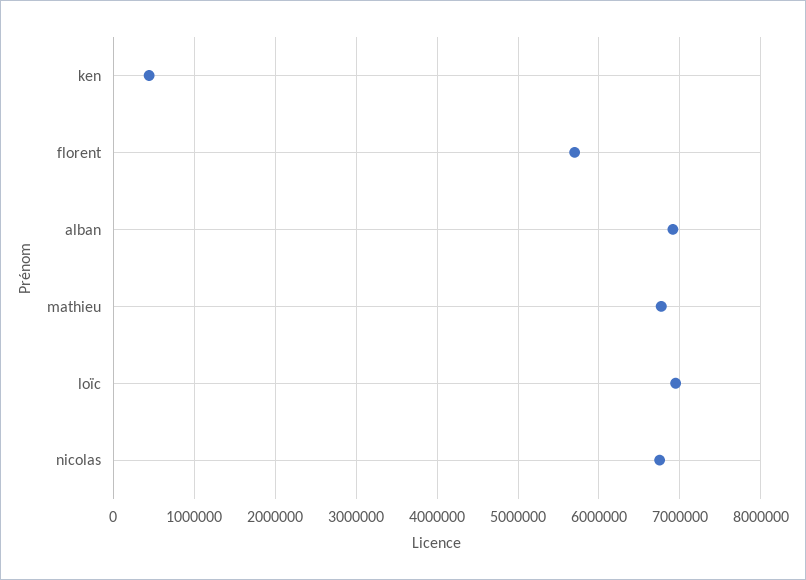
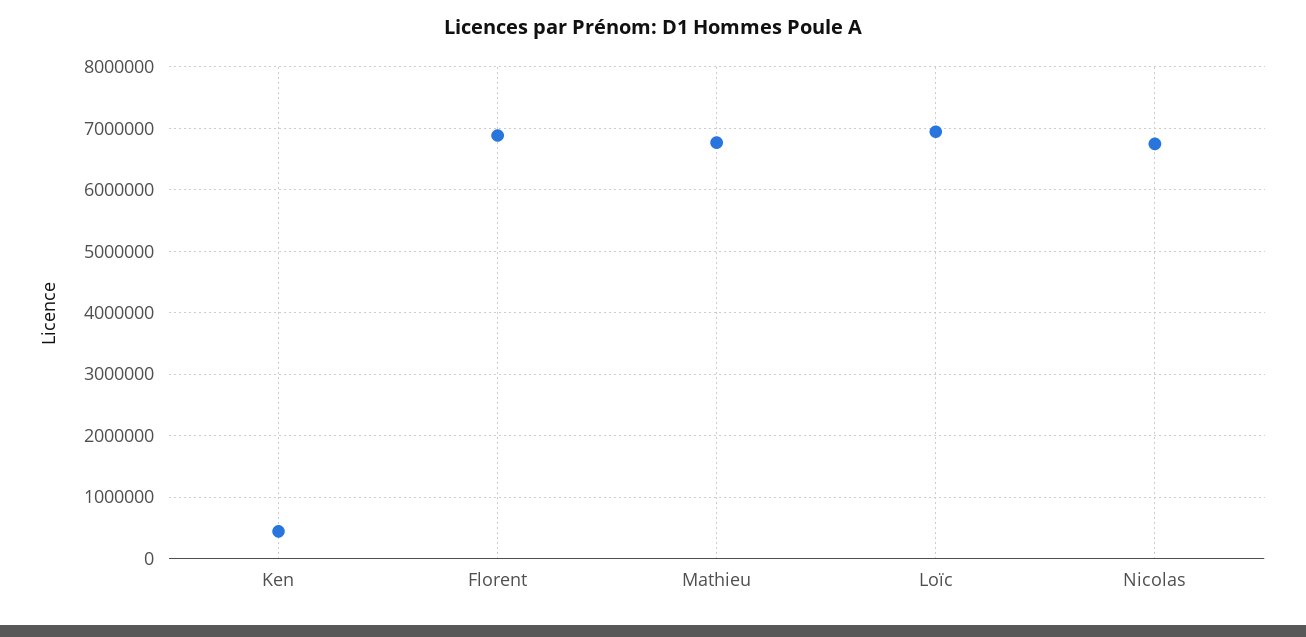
florent: 5700000 -> 6900000
alban: 6900000 -> none

